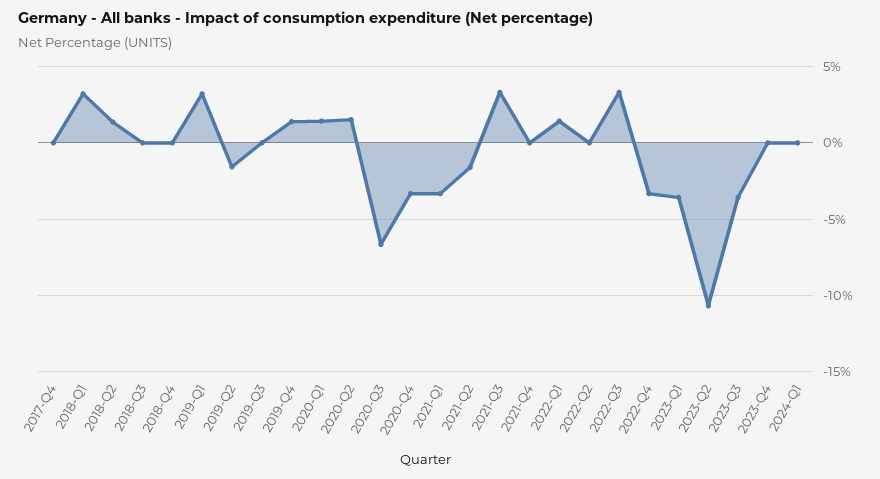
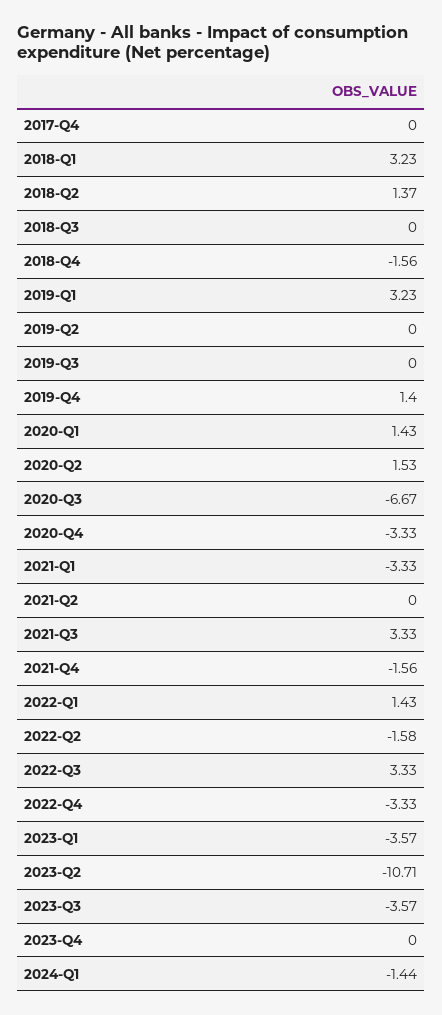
2018-Q4: 0 -> -1.56
2019-Q2: -1.5 -> 0
2021-Q2: -1.5 -> 0
2021-Q4: 0 -> -1.56
2022-Q2: 0 -> -1.58
2024-Q1: 0 -> -1.44

